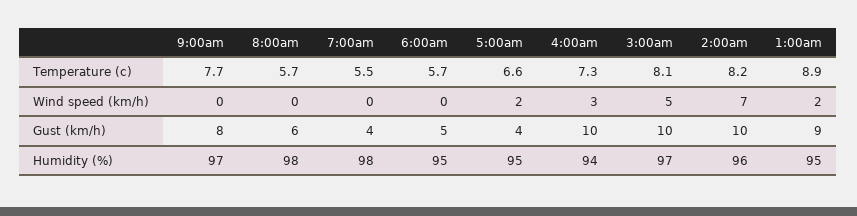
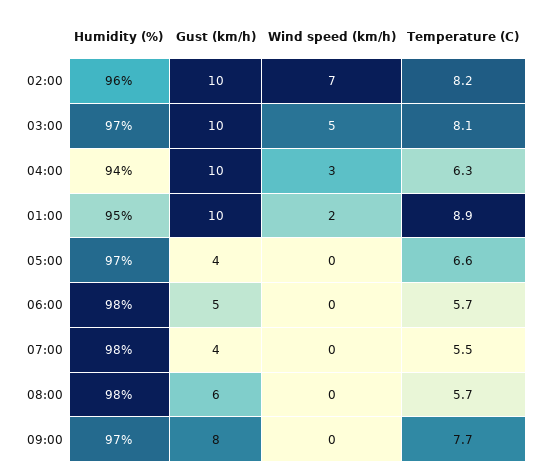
4:00am, Temperature (c): 7.3 -> 6.3
5:00am, Wind speed (km/h): 2 -> 0
1:00am, Gust (km/h): 9 -> 10
6:00am, Humidity (%): 95 -> 98
5:00am, Humidity (%): 95 -> 97

